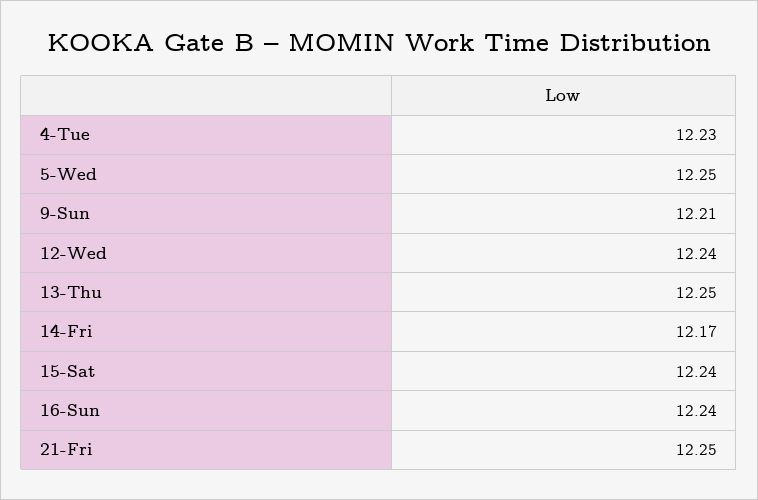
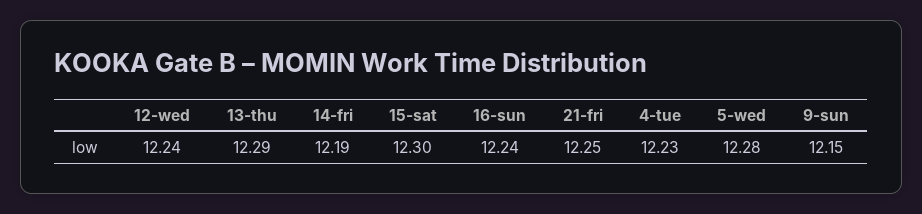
5-Wed: 12.25 -> 12.28
9-Sun: 12.21 -> 12.15
13-Thu: 12.25 -> 12.29
14-Fri: 12.17 -> 12.19
15-Sat: 12.24 -> 12.3

